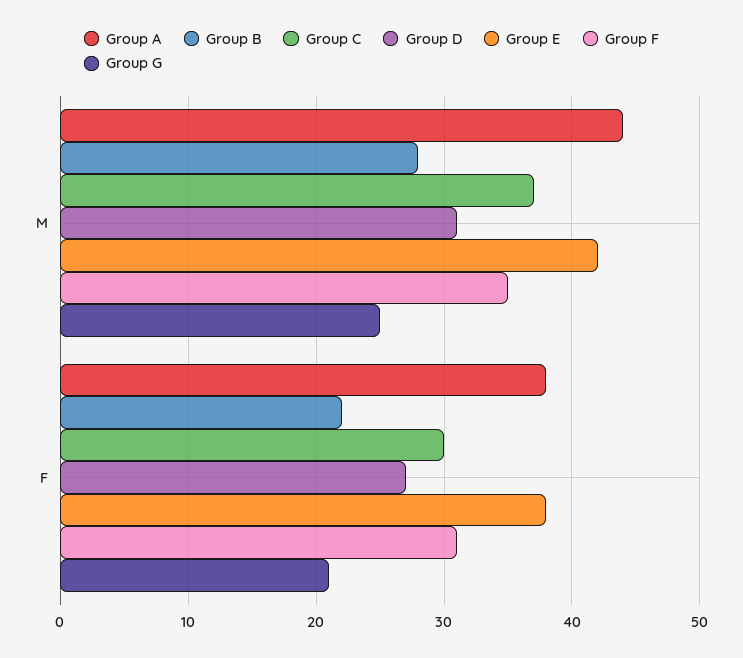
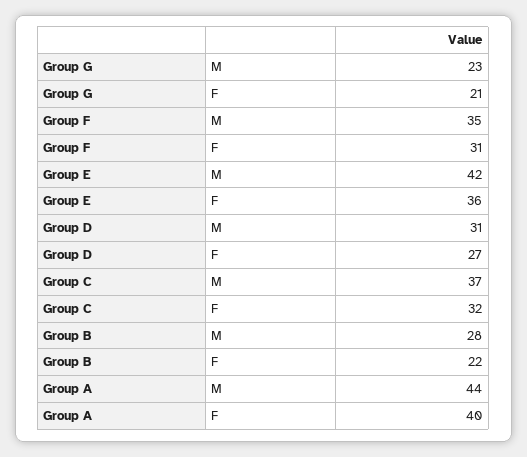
Group G, M: 25 -> 23
Group A, F: 38 -> 40
Group C, F: 30 -> 32
Group E, F: 38 -> 36

